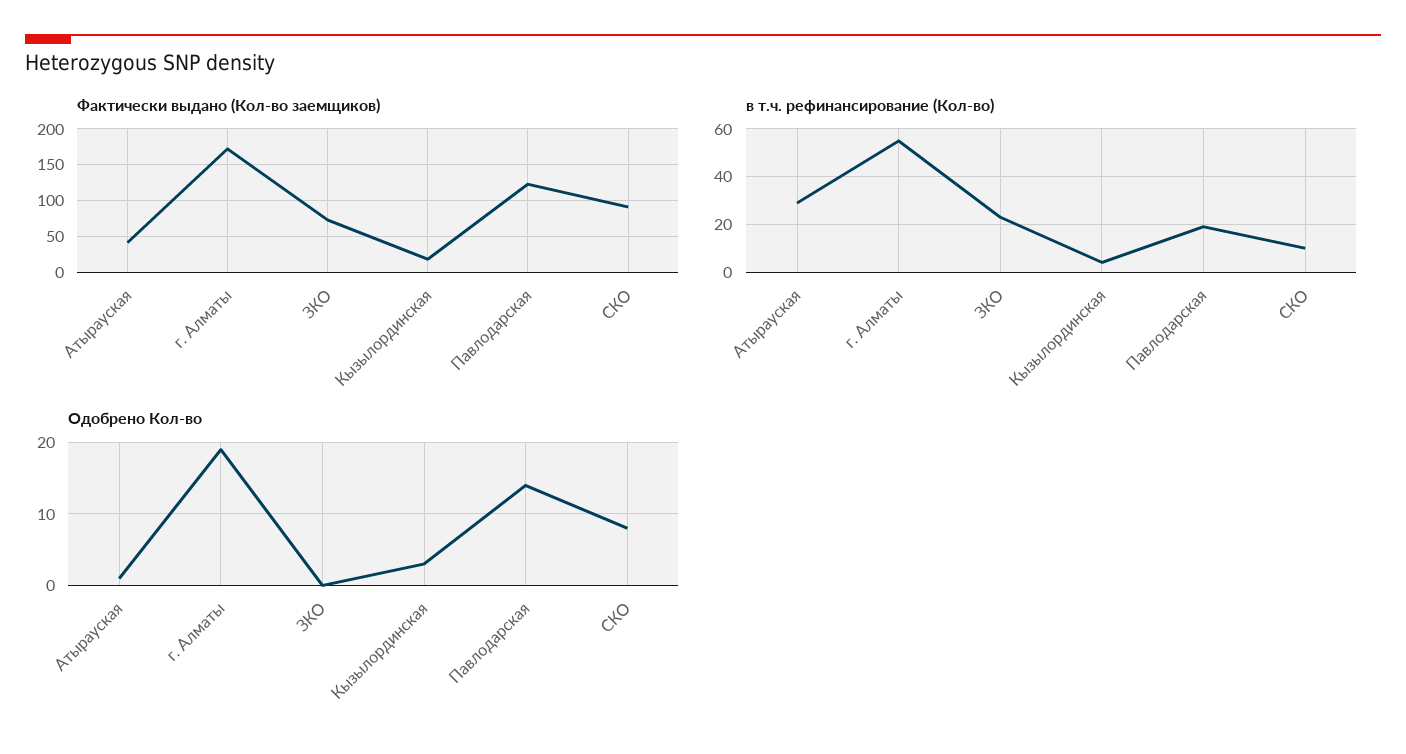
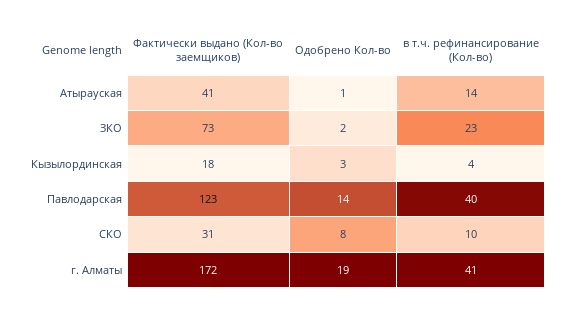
Фактически выдано (Кол-во заемщиков), СКО: 90 -> 31
в т.ч. рефинансирование (Кол-во), Атырауская: 30 -> 14
в т.ч. рефинансирование (Кол-во), г. Алматы: 55 -> 41
в т.ч. рефинансирование (Кол-во), Павлодарская: 20 -> 40
Одобрено Кол-во, ЗКО: 0 -> 2

